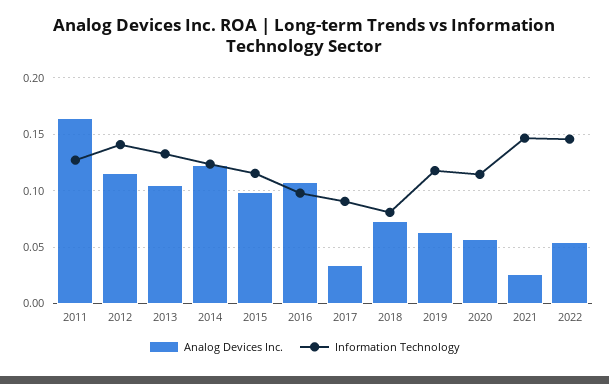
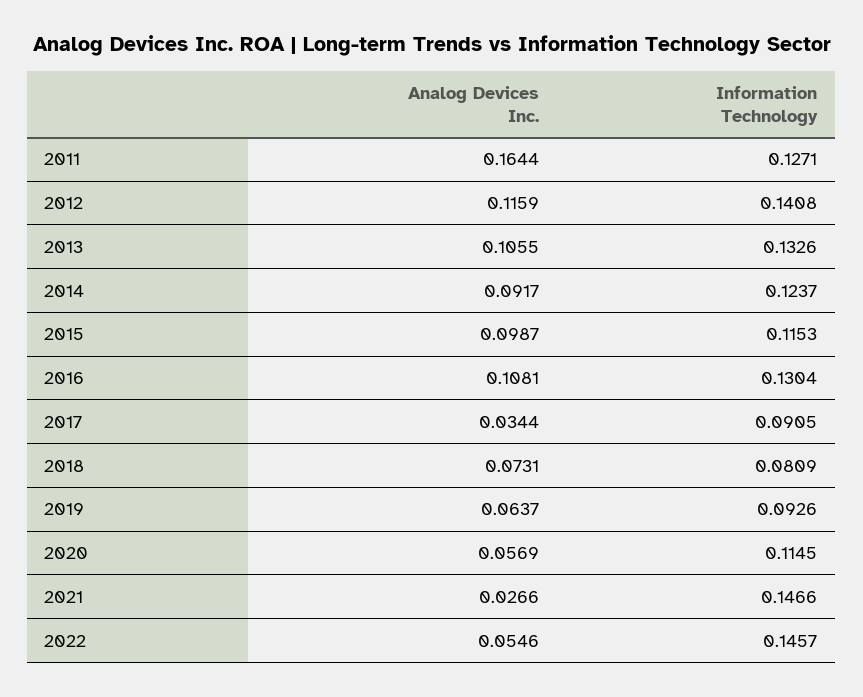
Analog Devices Inc., 2014: 0.12 -> 0.0917
Information Technology, 2016: 0.1 -> 0.1304
Information Technology, 2019: 0.12 -> 0.0926

